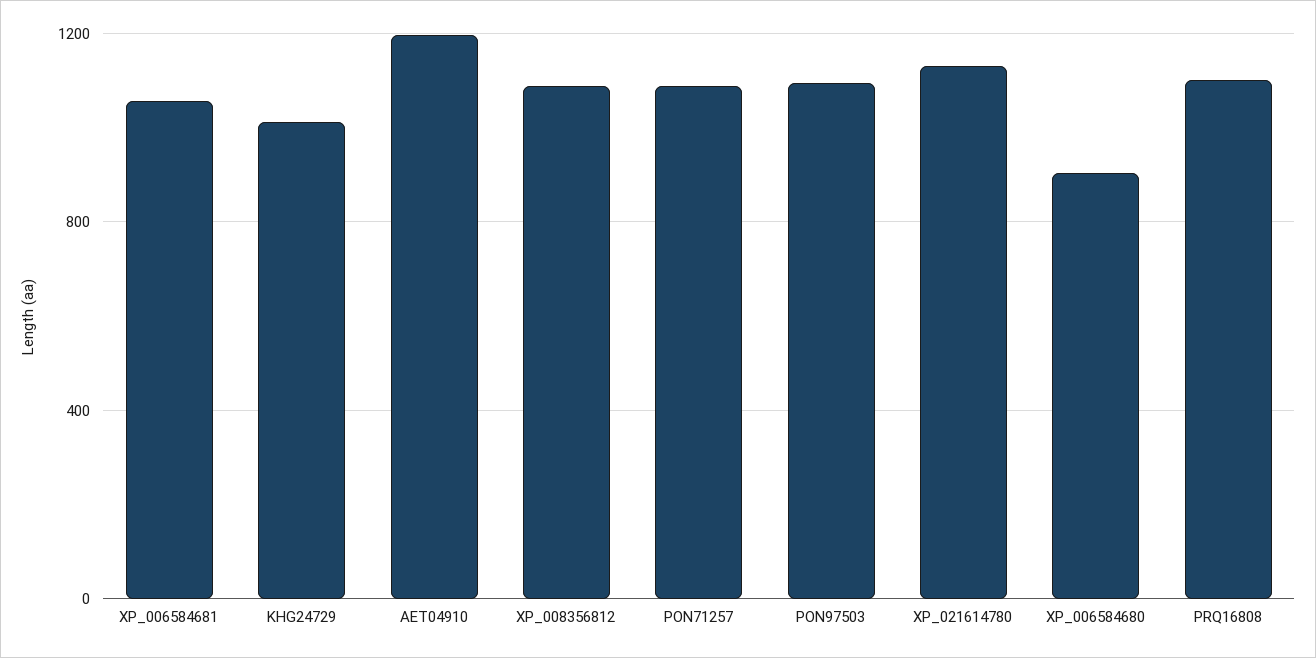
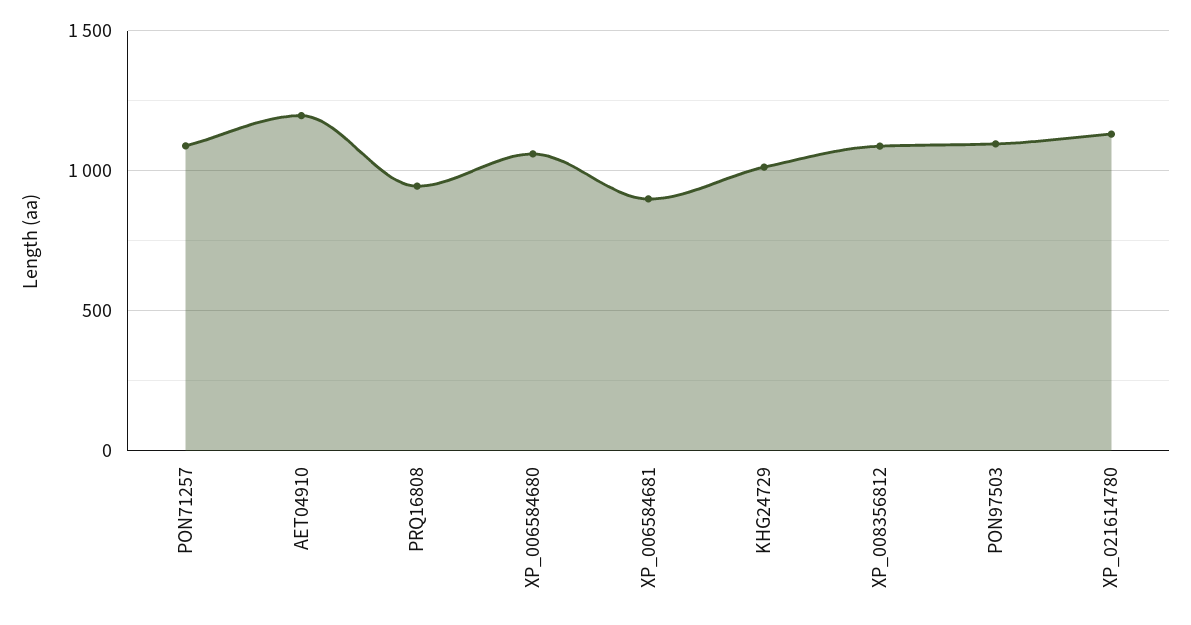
XP_006584681: 1050 -> 900
XP_006584680: 900 -> 1050
PRQ16808: 1100 -> 950

